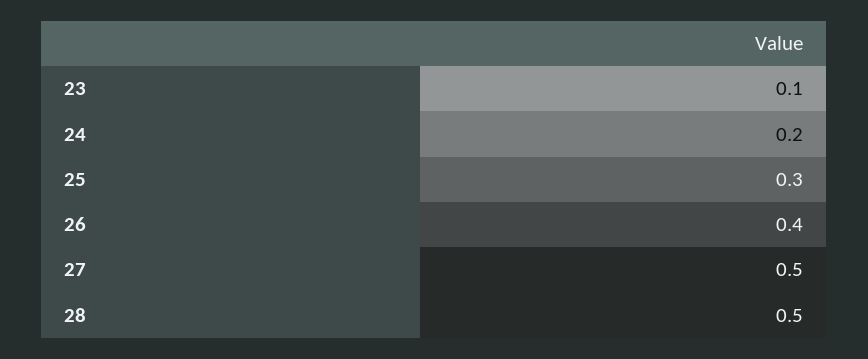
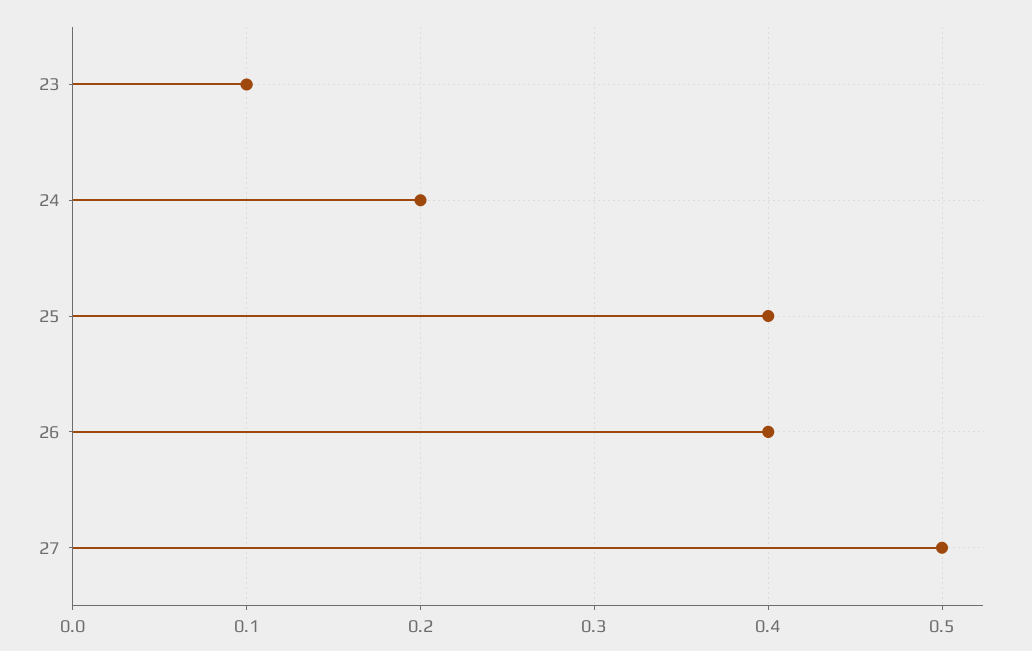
25: 0.3 -> 0.4
28: 0.5 -> none

